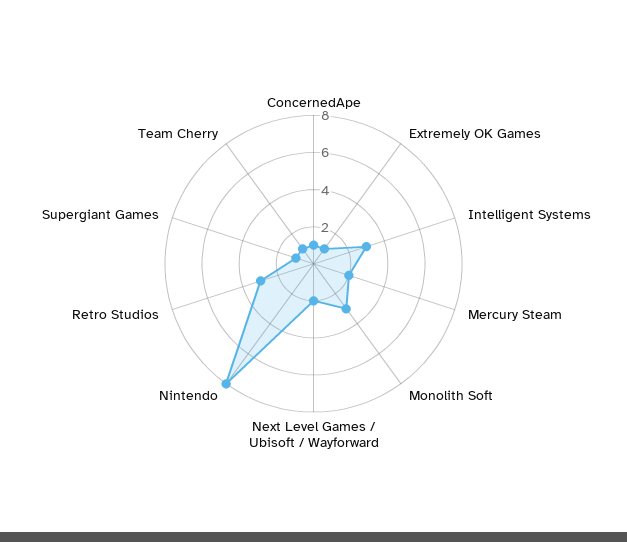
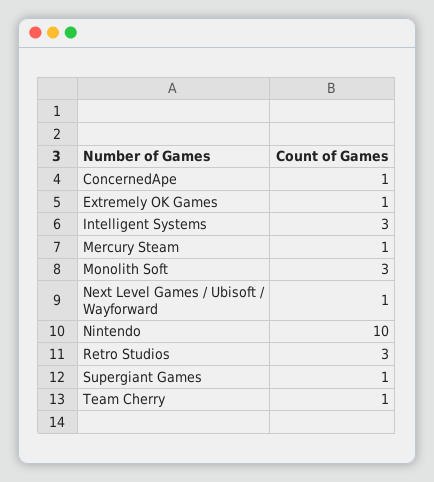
Mercury Steam: 2 -> 1
Next Level Games / Ubisoft / Wayforward: 2 -> 1
Nintendo: 8 -> 10

